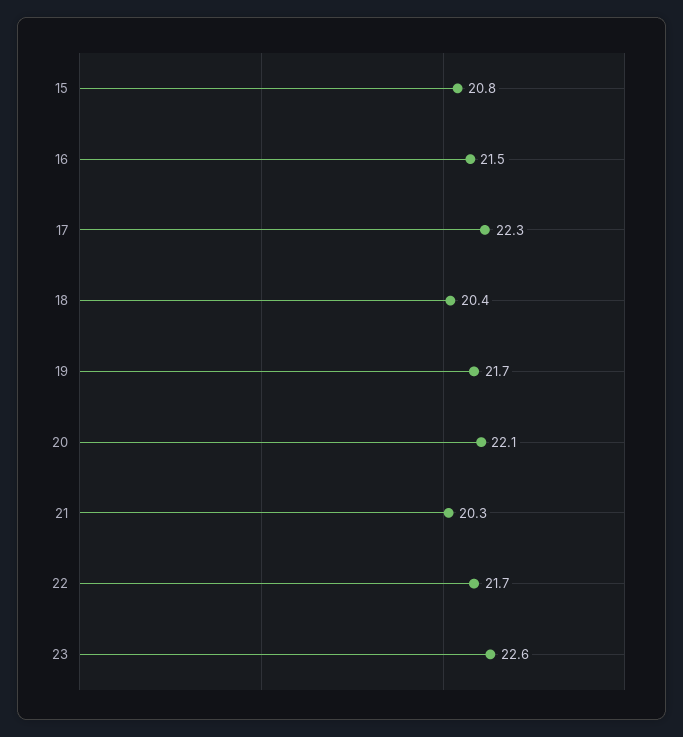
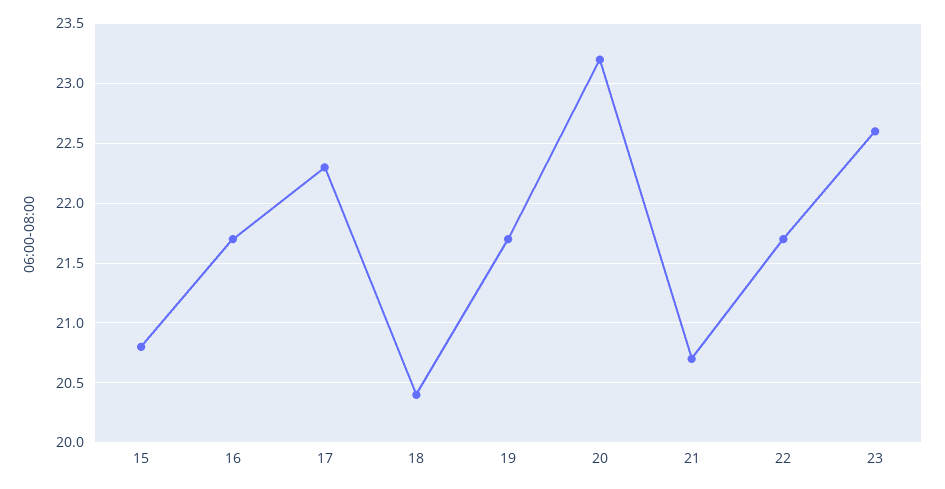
16: 21.5 -> 21.7
20: 22.1 -> 23.2
21: 20.3 -> 20.7

